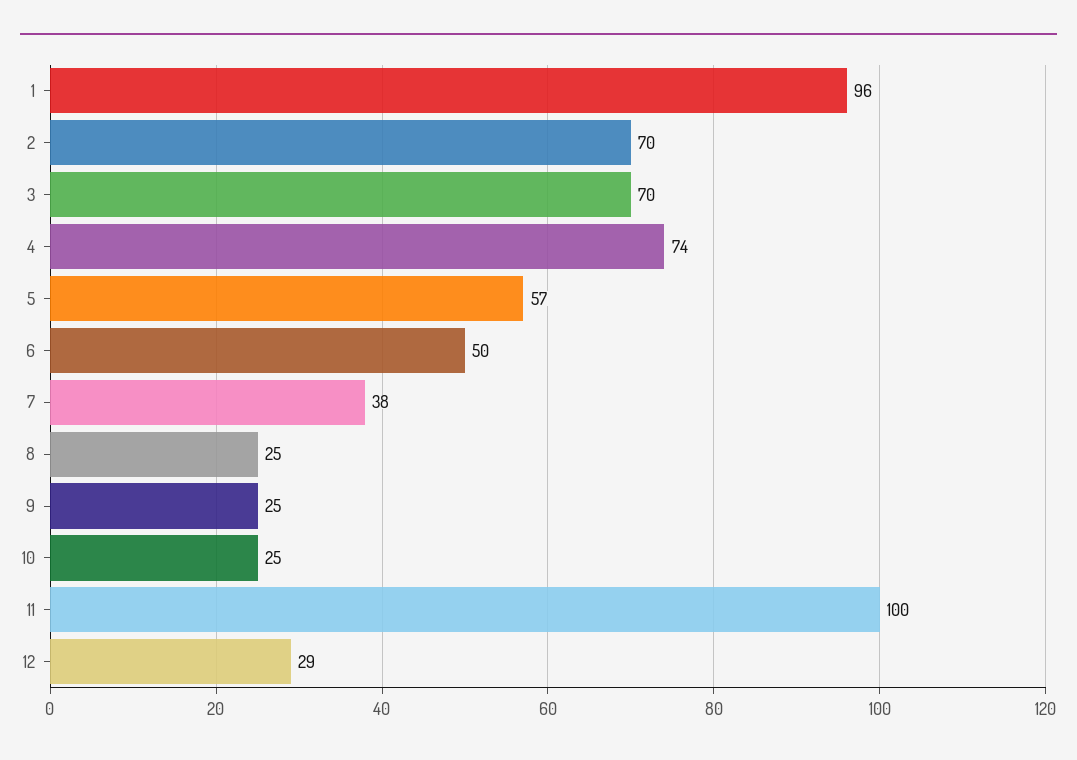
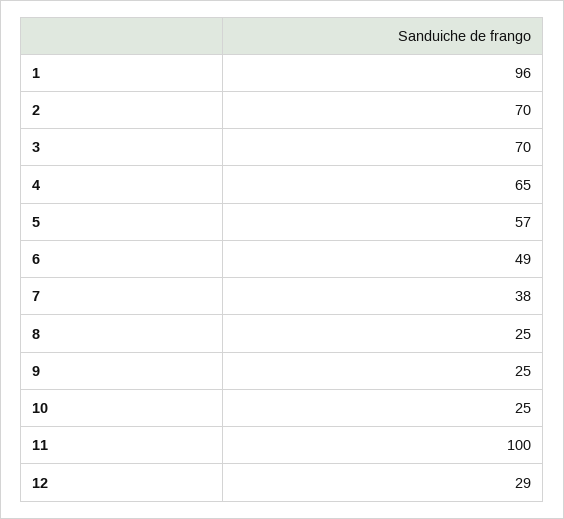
4: 74 -> 65
6: 50 -> 49

